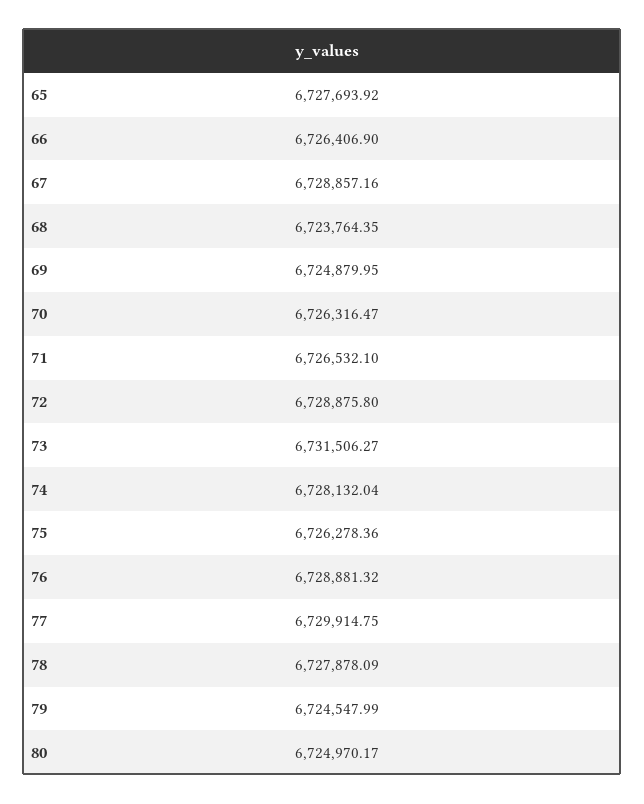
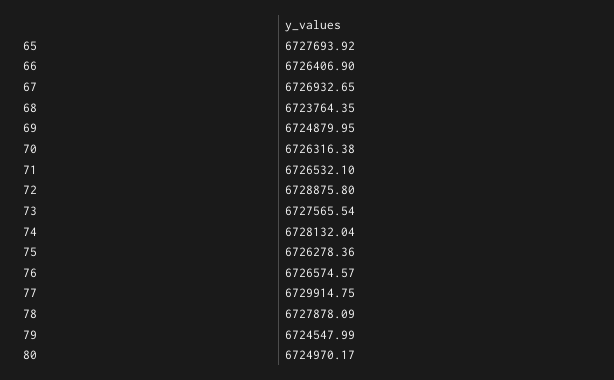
67: 6728857.16 -> 6726932.65
70: 6726316.47 -> 6726316.38
73: 6731506.27 -> 6727565.54
76: 6728881.32 -> 6726574.57

